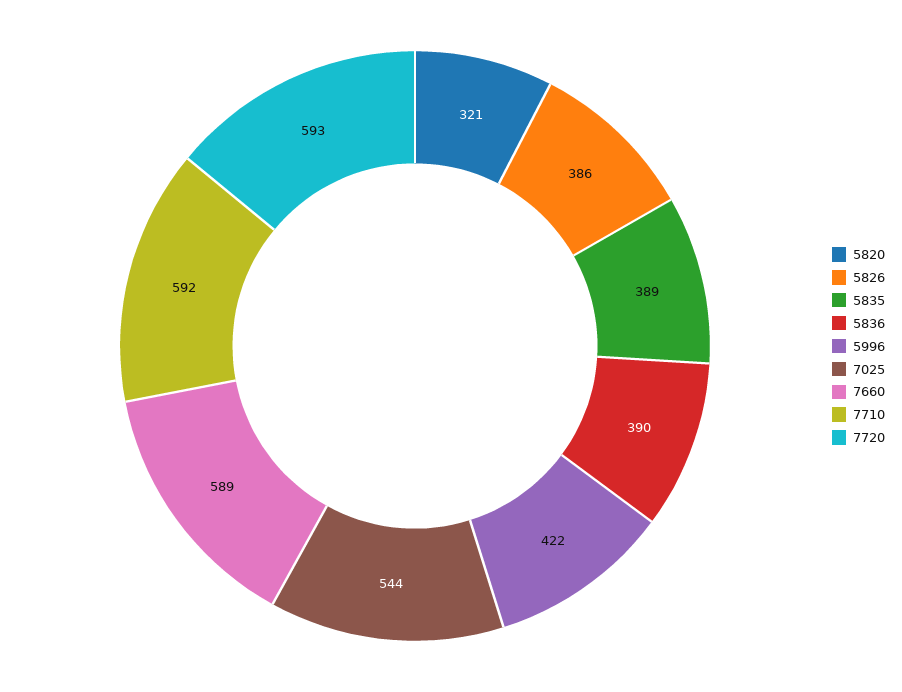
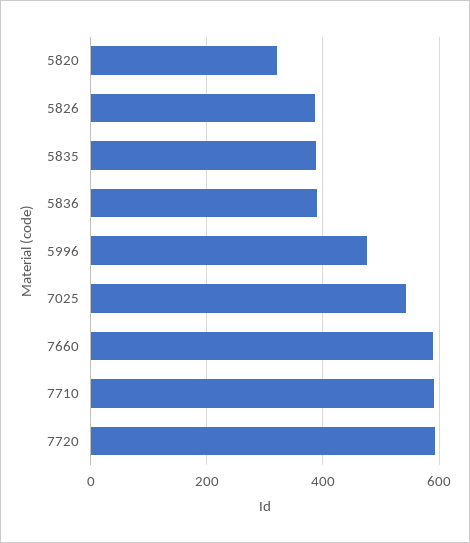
5996: 422 -> 480

